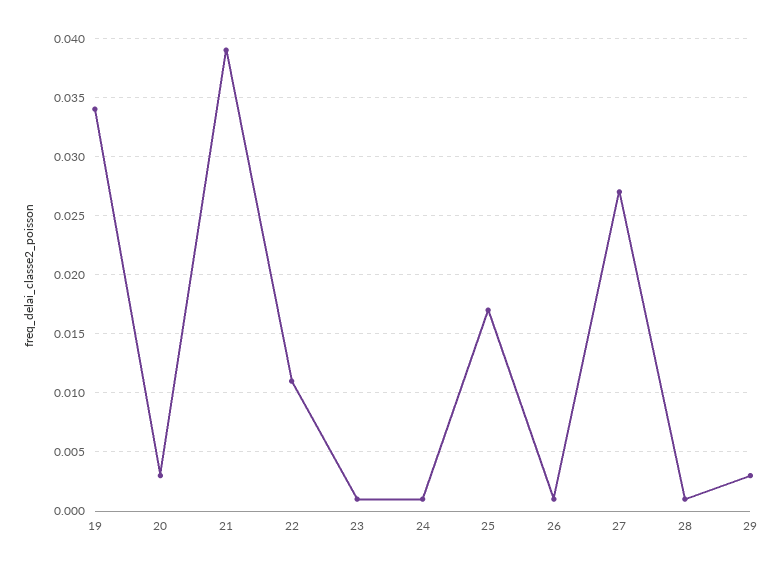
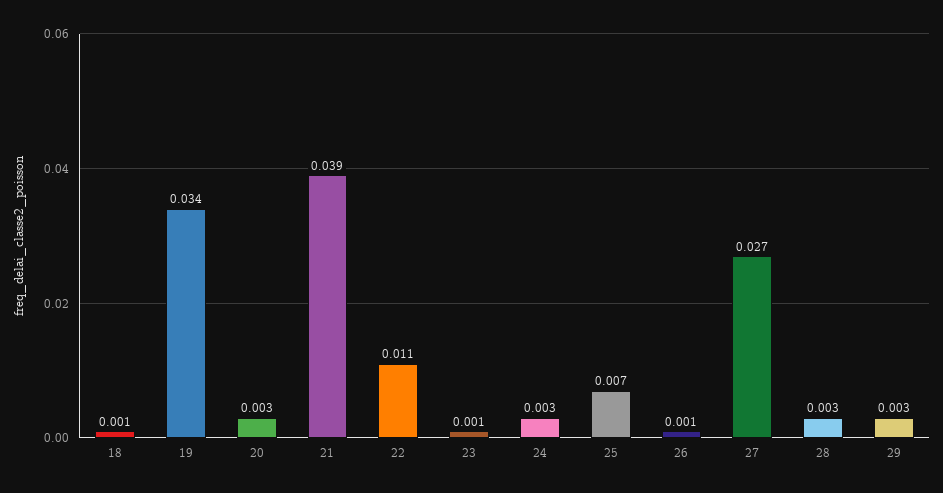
24: 0.001 -> 0.003
25: 0.017 -> 0.007
28: 0.001 -> 0.003
18: none -> 0.001

